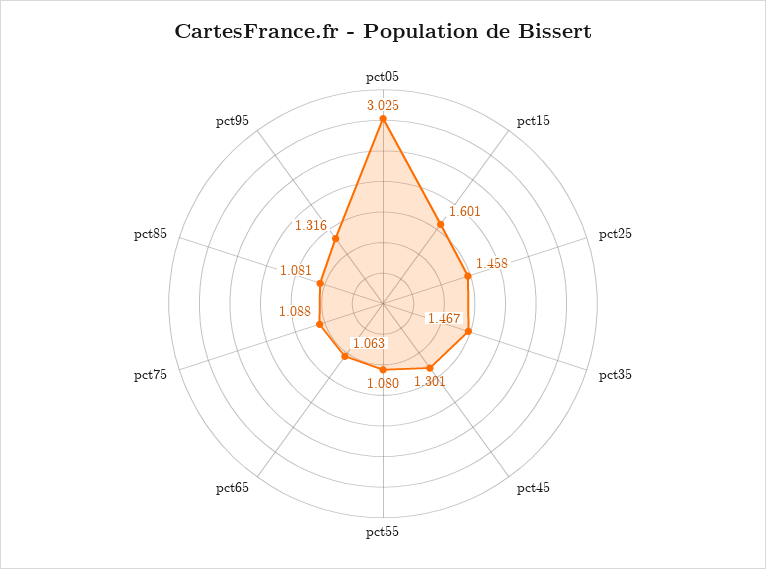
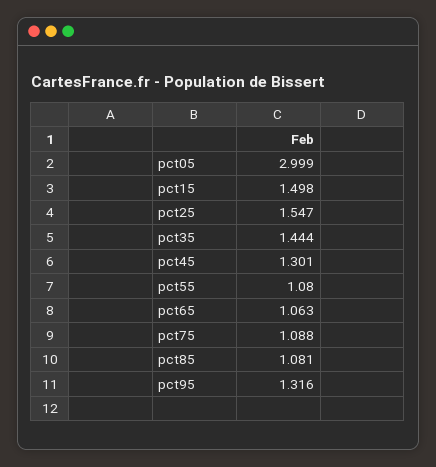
pct05: 3.025 -> 2.999
pct15: 1.601 -> 1.498
pct25: 1.458 -> 1.547
pct35: 1.467 -> 1.444

